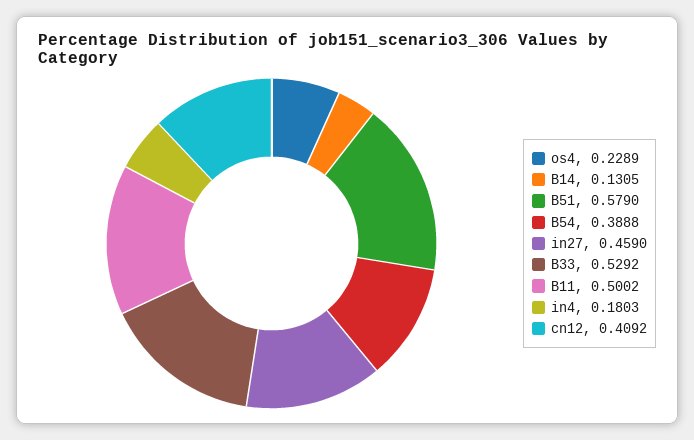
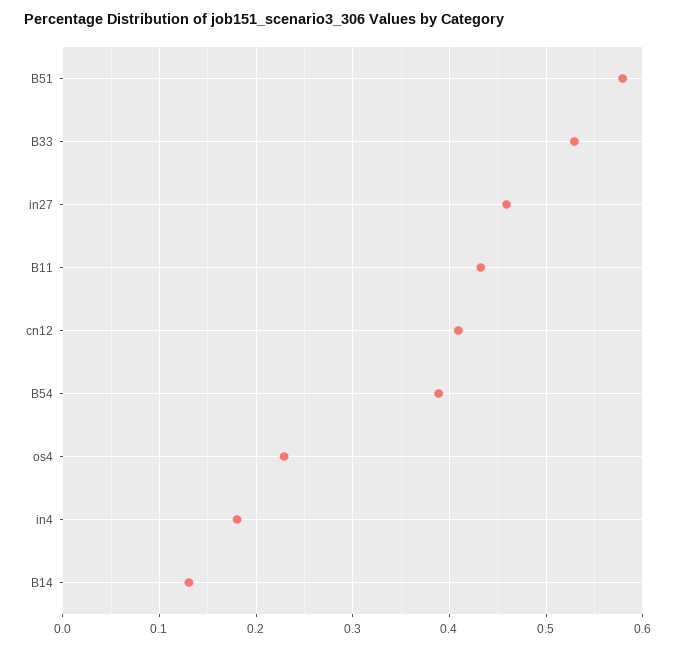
B11: 0.5002 -> 0.43

